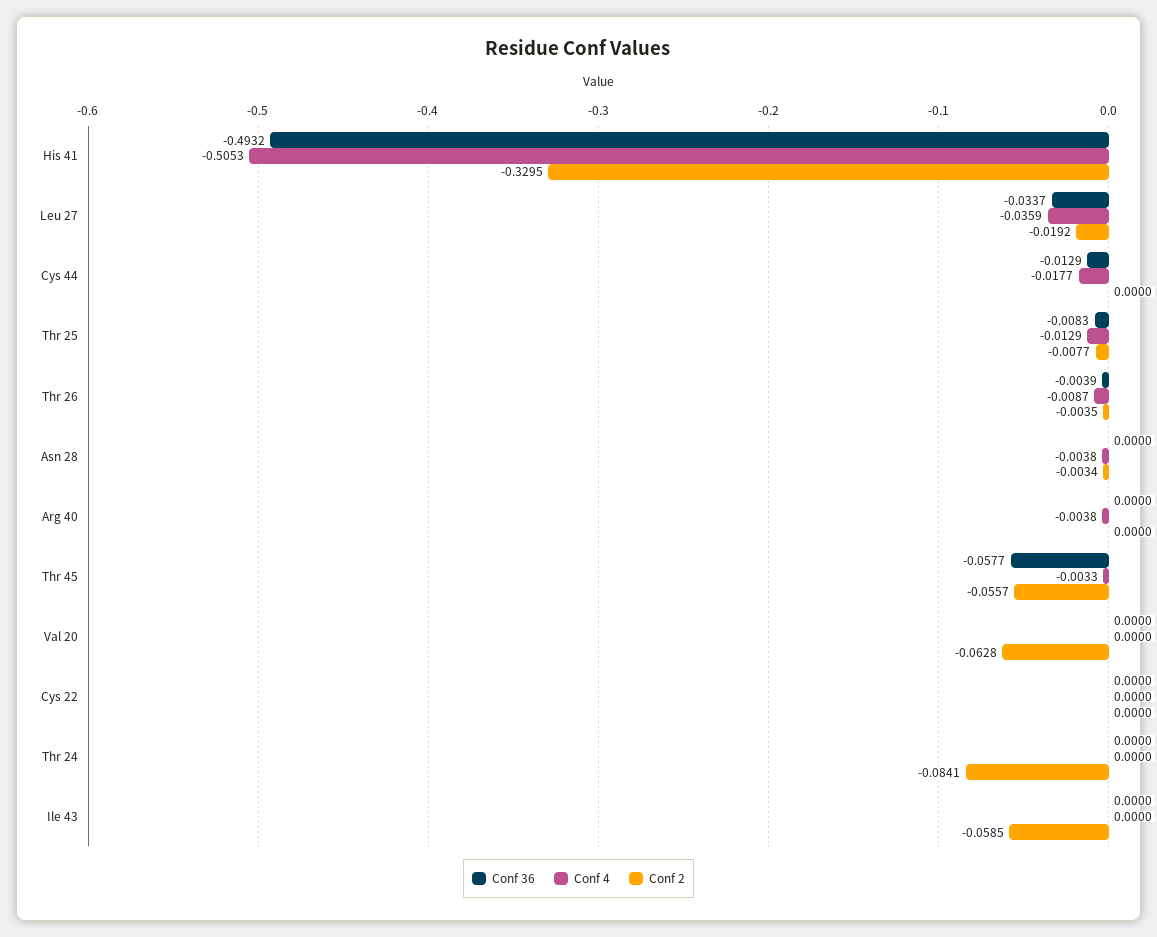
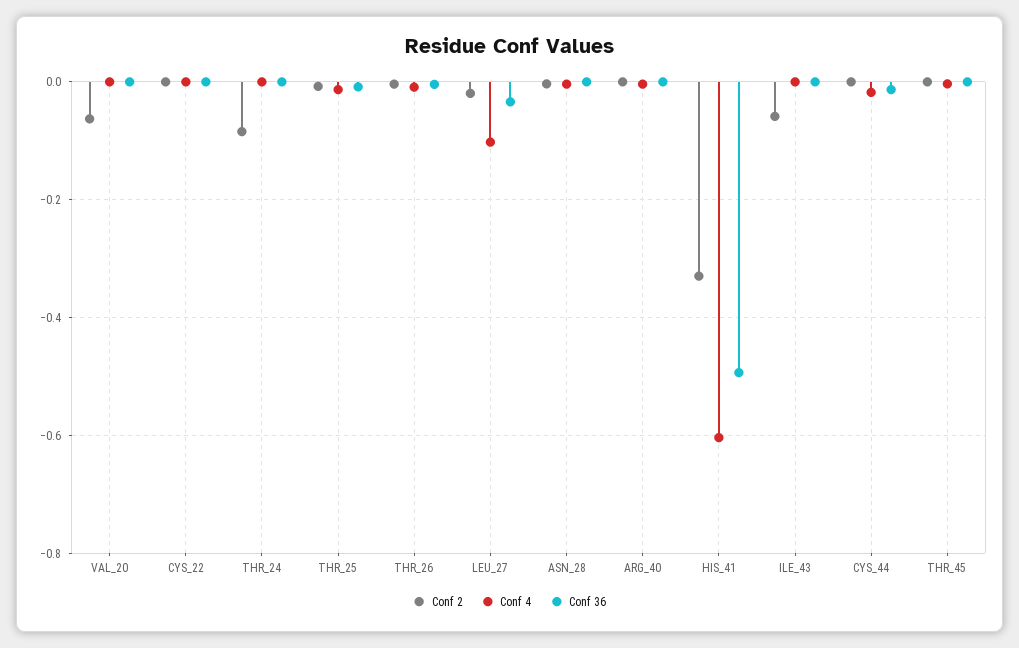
Conf 4, His 41: -0.5053 -> -0.6
Conf 4, Leu 27: -0.0359 -> -0.1
Conf 36, Thr 45: -0.0577 -> 0
Conf 2, Thr 45: -0.0557 -> 0

